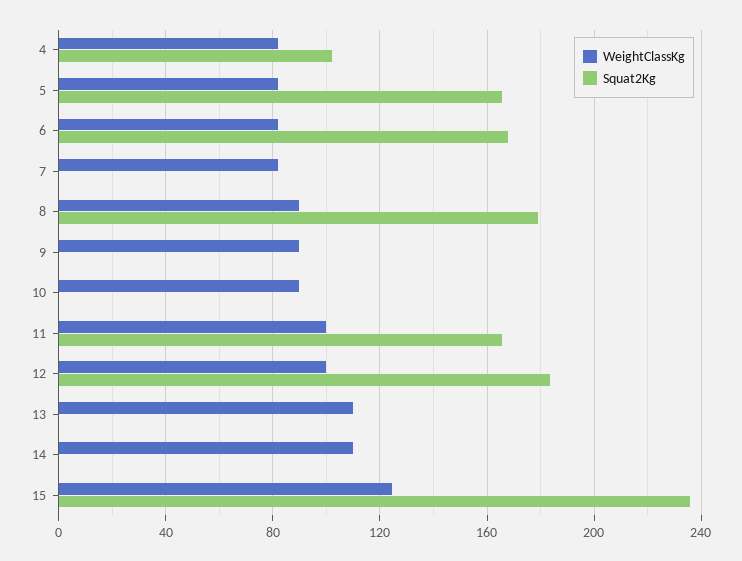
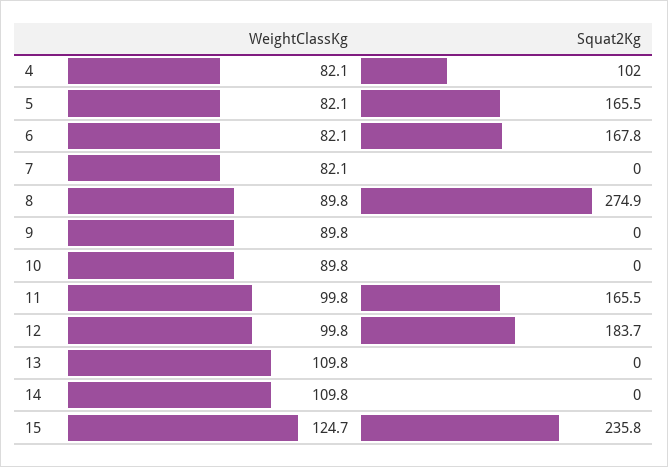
Squat2Kg, 8: 180 -> 274.9

